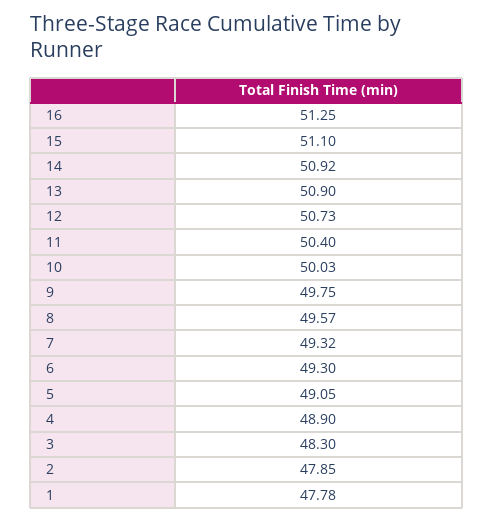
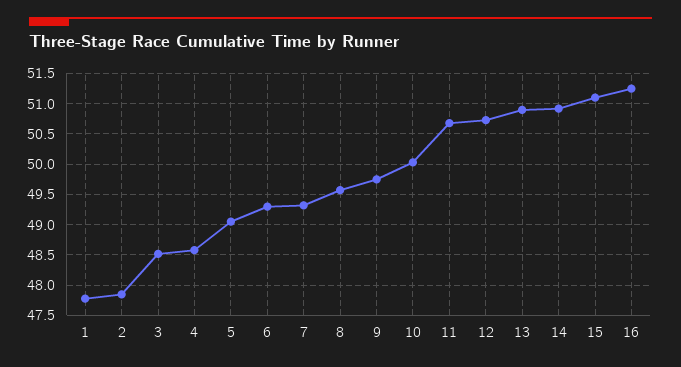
11: 50.4 -> 50.7
4: 48.9 -> 48.6
3: 48.3 -> 48.5

